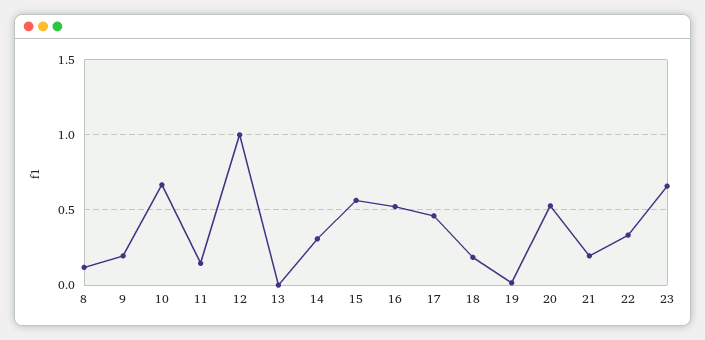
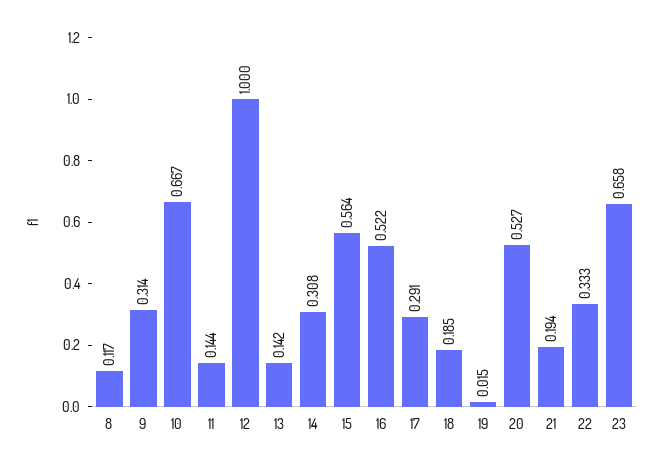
9: 0.2 -> 0.314
13: 0 -> 0.142
17: 0.45 -> 0.291

